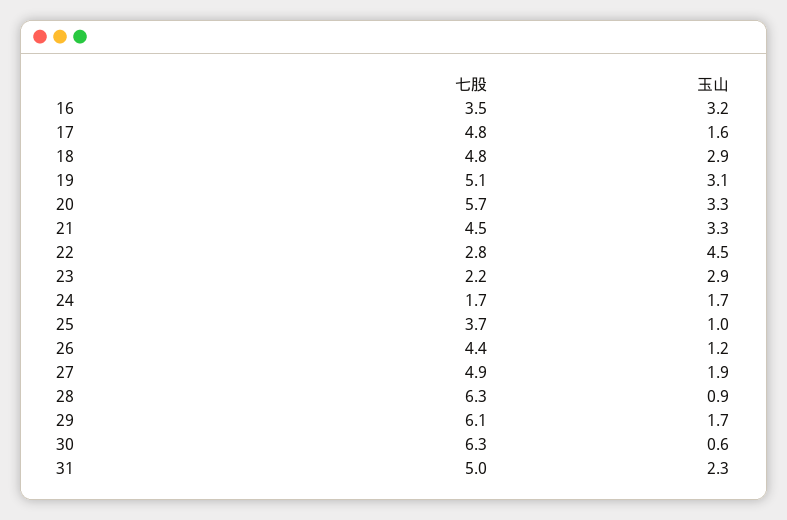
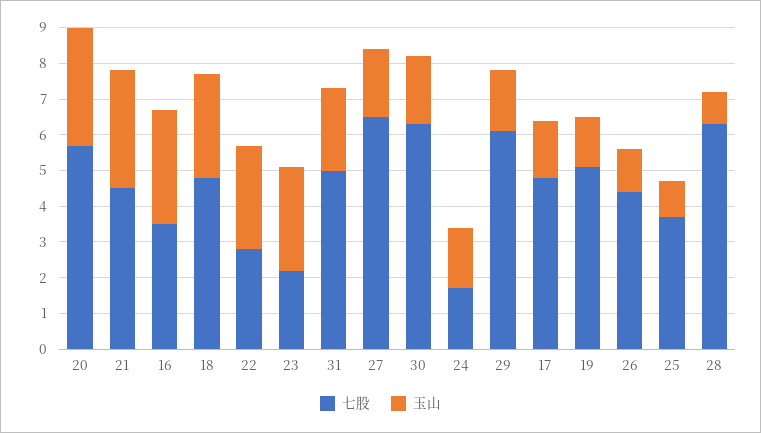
玉山, 19: 3.1 -> 1.5
玉山, 22: 4.5 -> 3
七股, 27: 4.9 -> 6.5
玉山, 30: 0.6 -> 2

